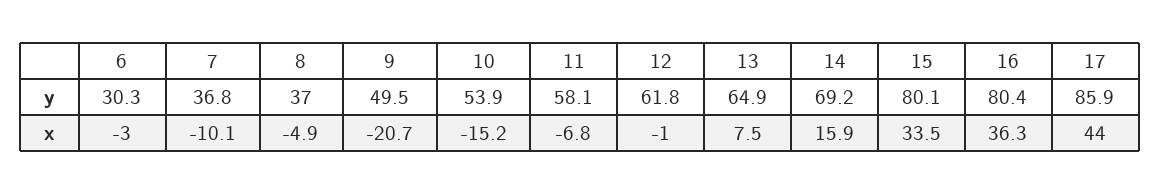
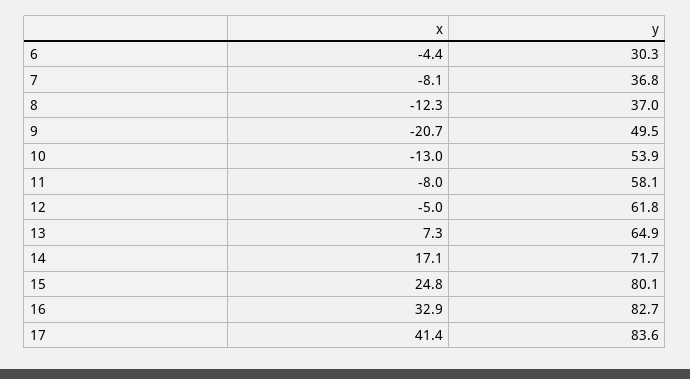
14, y: 69.2 -> 71.7
16, y: 80.4 -> 82.7
17, y: 85.9 -> 83.6
6, x: -3 -> -4.4
7, x: -10.1 -> -8.1
8, x: -4.9 -> -12.3
10, x: -15.2 -> -13
11, x: -6.8 -> -8
12, x: -1 -> -5
13, x: 7.5 -> 7.3
14, x: 15.9 -> 17.1
15, x: 33.5 -> 24.8
16, x: 36.3 -> 32.9
17, x: 44 -> 41.4

